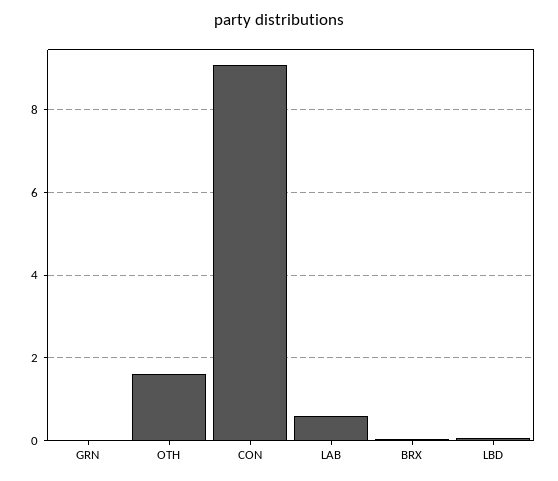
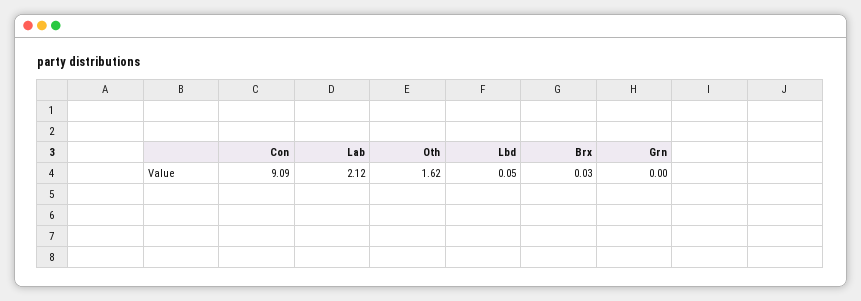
LAB: 0.6 -> 2.12

